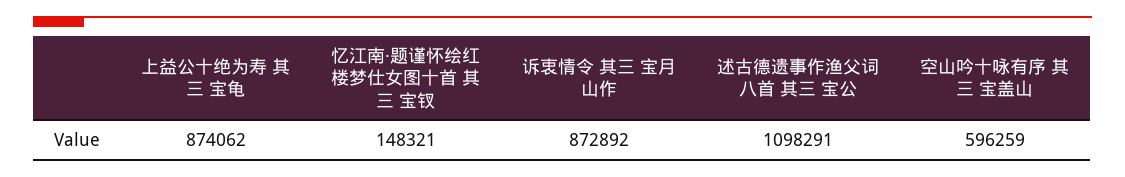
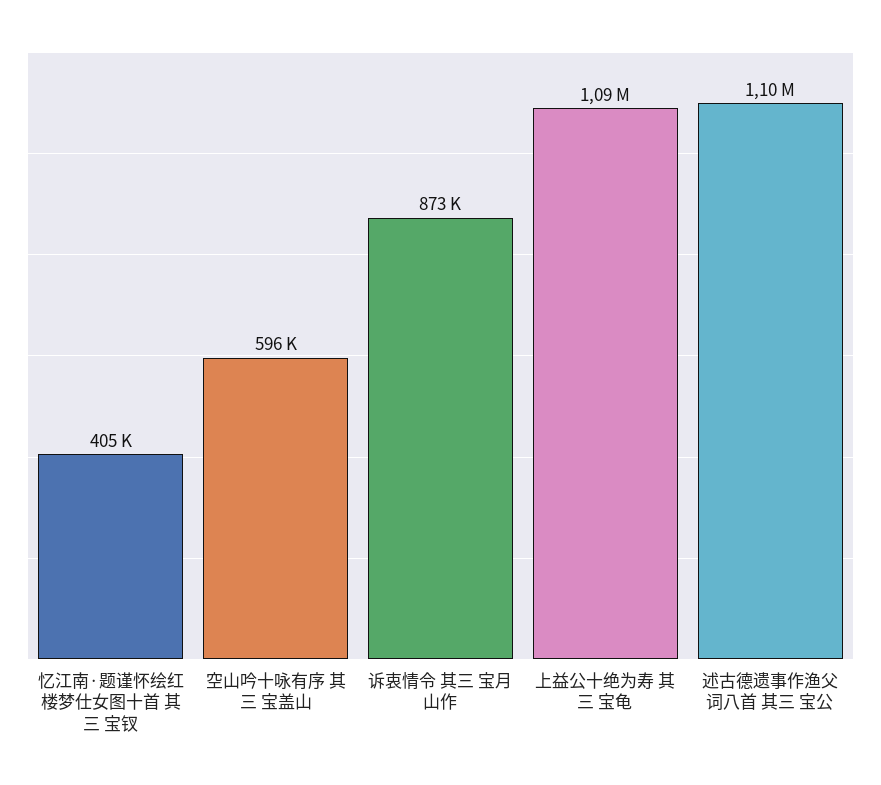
上益公十绝为寿 其三 宝龟: 874062 -> 1090000
忆江南·题谨怀绘红楼梦仕女图十首 其三 宝钗: 148321 -> 405000

